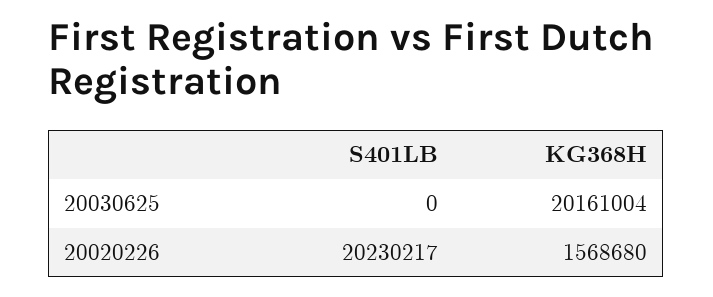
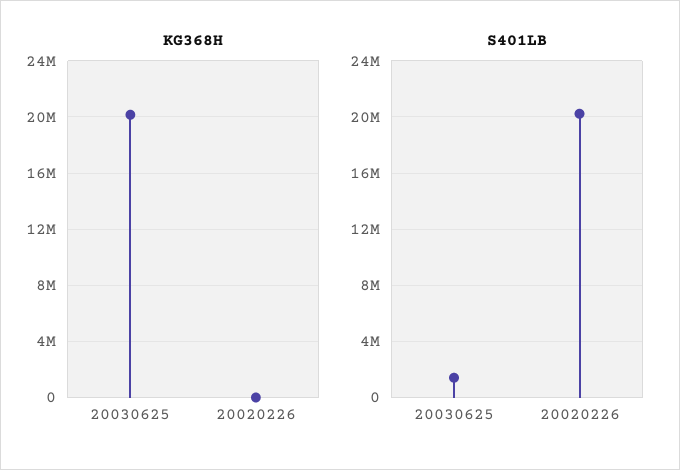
S401LB, 20030625: 0 -> 1500000
KG368H, 20020226: 1568680 -> 0

